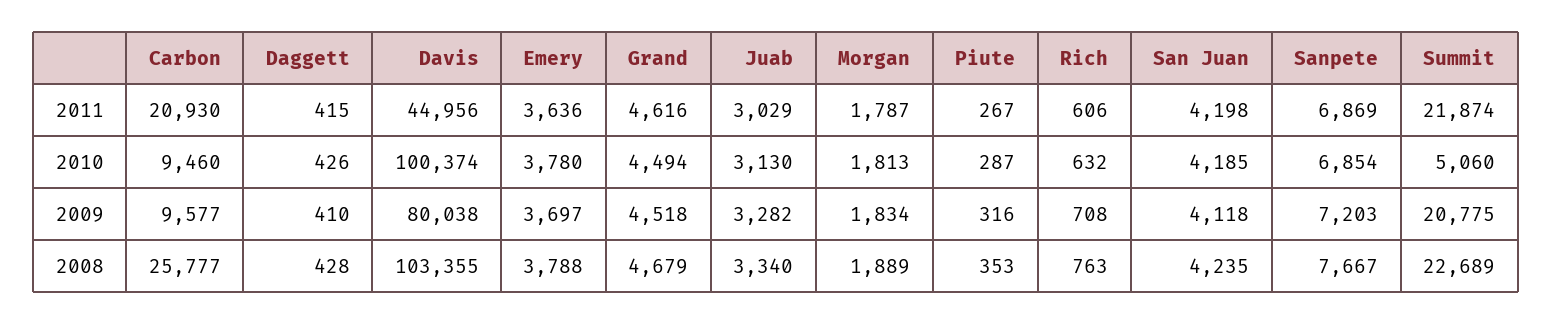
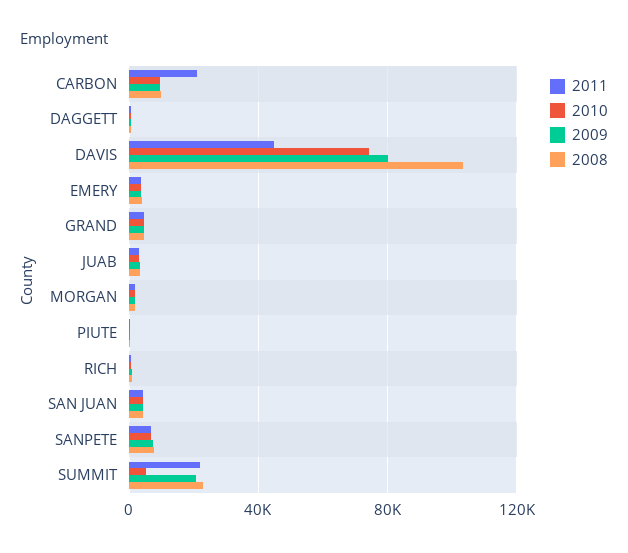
2010, Davis: 100374 -> 75000
2008, Carbon: 25777 -> 10000

